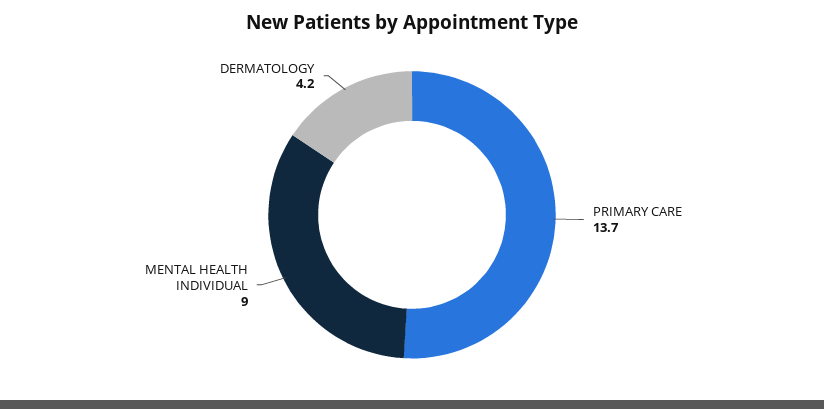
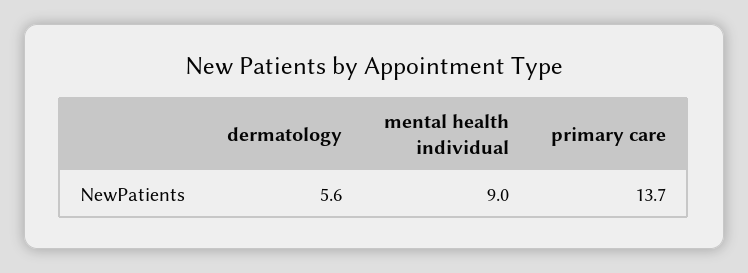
DERMATOLOGY: 4.2 -> 5.6

